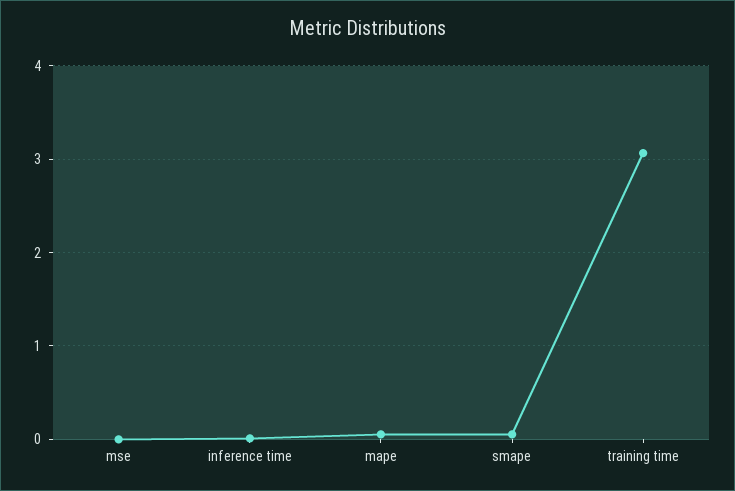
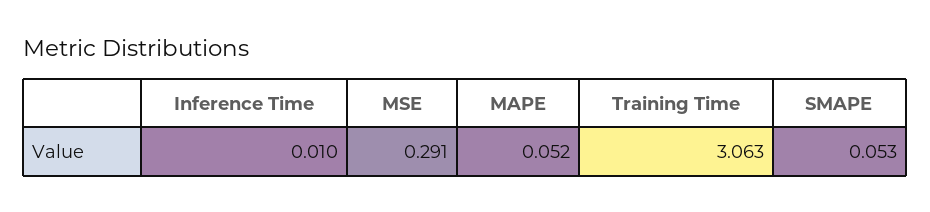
mse: 0 -> 0.291

